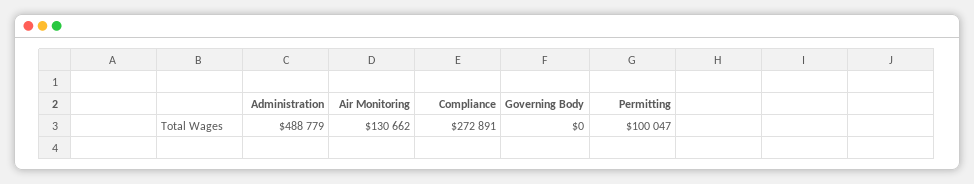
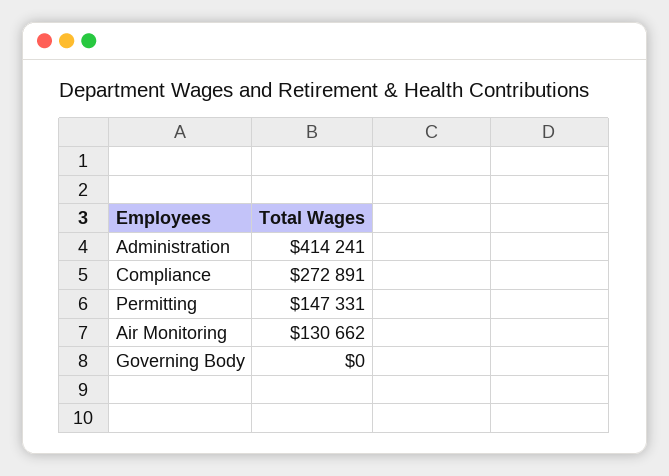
Administration: 488779 -> 414241
Permitting: 100047 -> 147331

